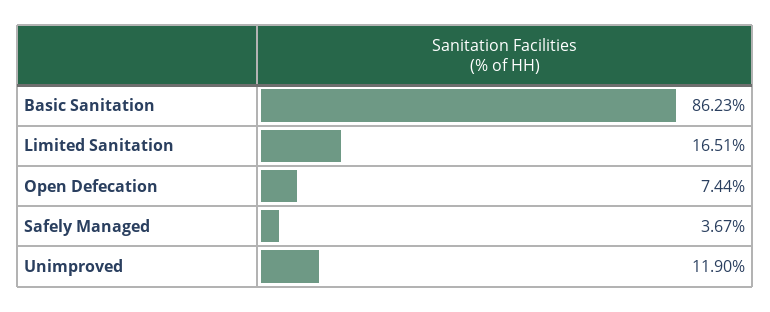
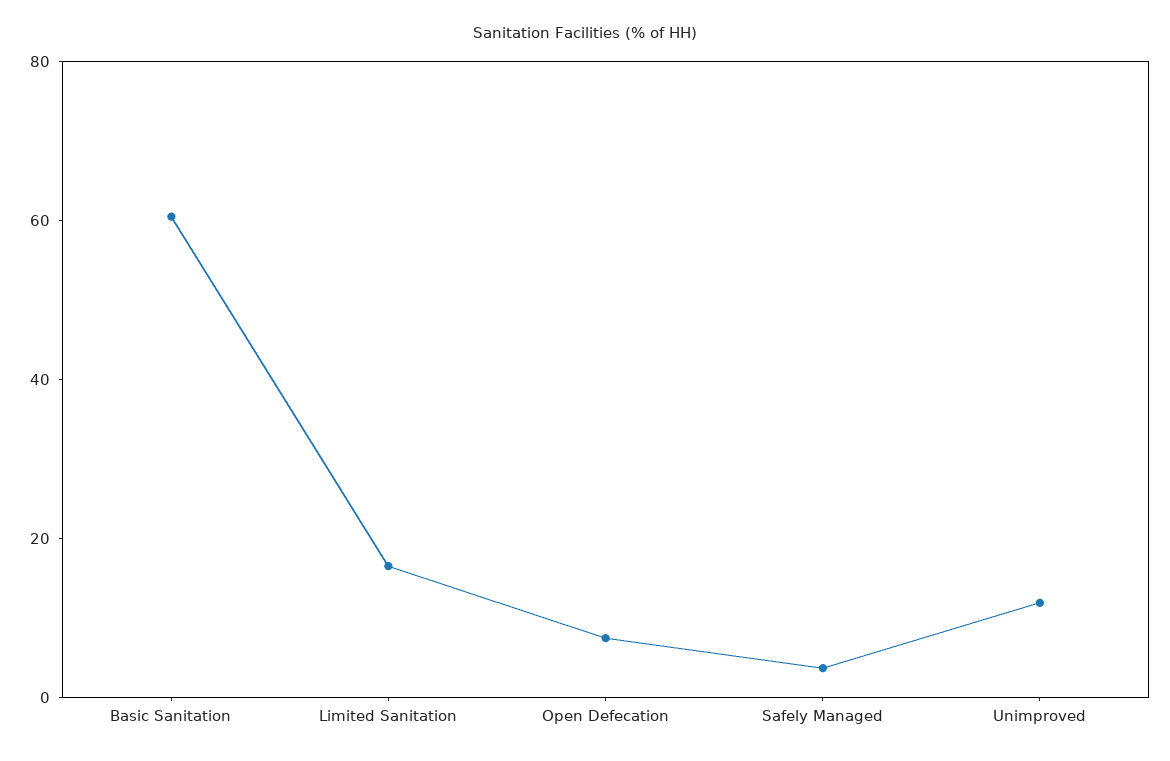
Basic Sanitation: 86.23 -> 60

